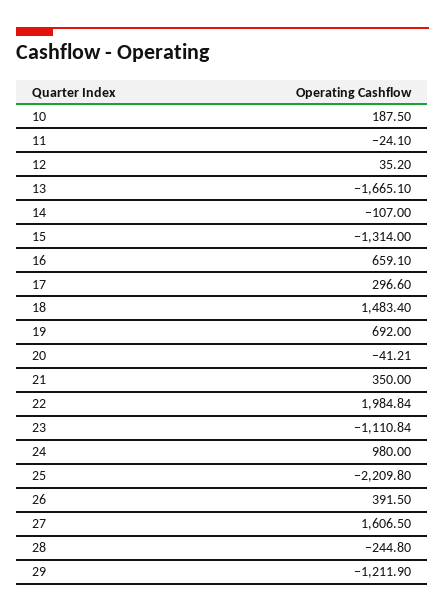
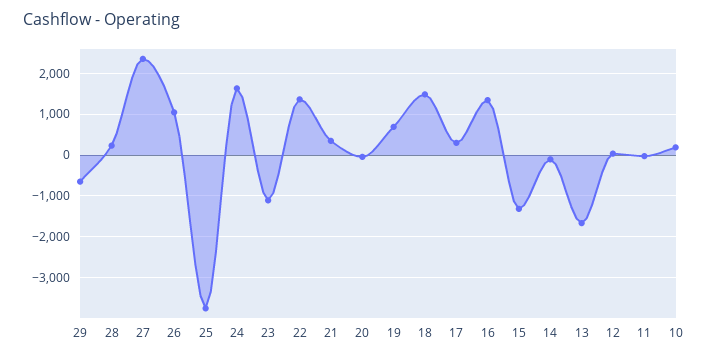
16: 659.1 -> 1400
22: 1984.84 -> 1400
24: 980 -> 1600
25: -2209.8 -> -3800
26: 391.5 -> 1000
27: 1606.5 -> 2400
28: -244.8 -> 200
29: -1211.9 -> -600

